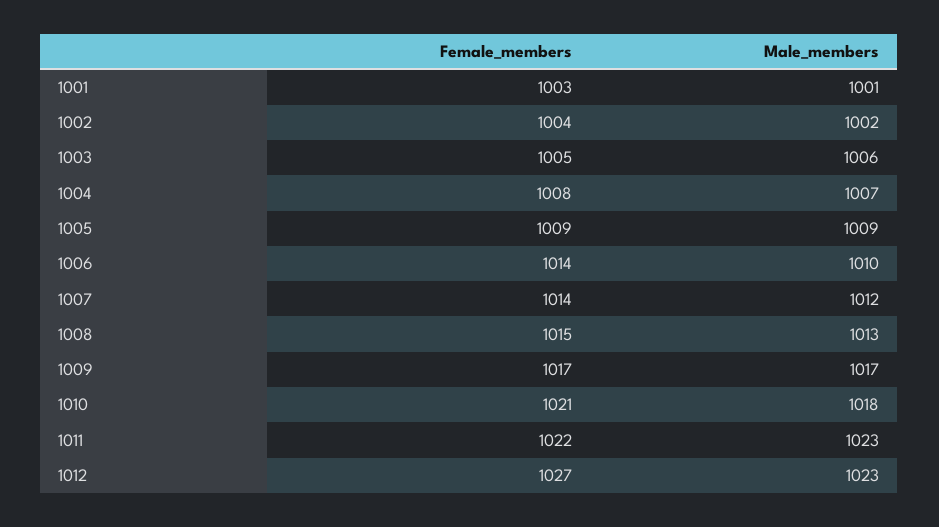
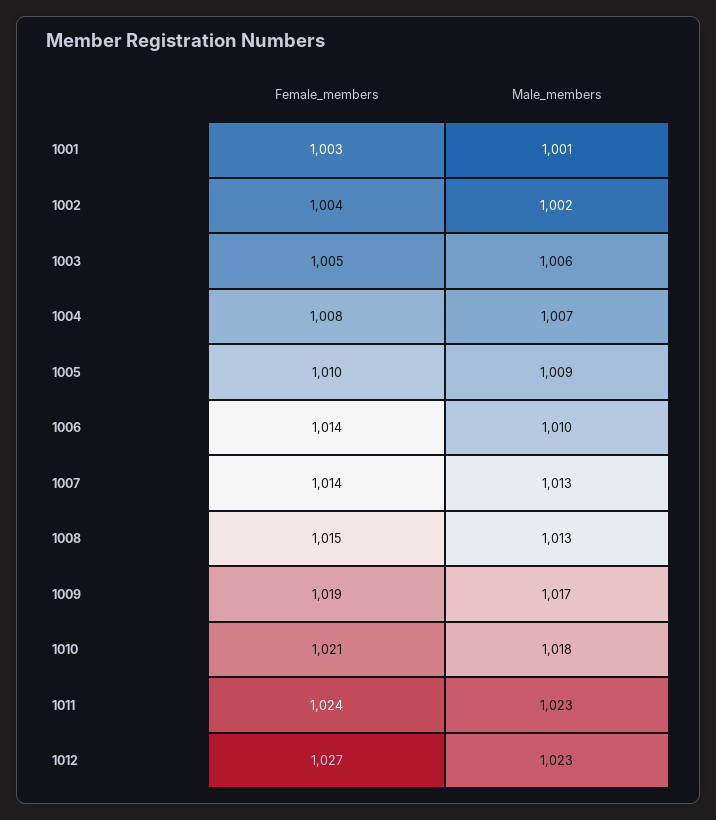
Female_members, 1005: 1009 -> 1010
Male_members, 1007: 1012 -> 1013
Female_members, 1009: 1017 -> 1019
Female_members, 1011: 1022 -> 1024

